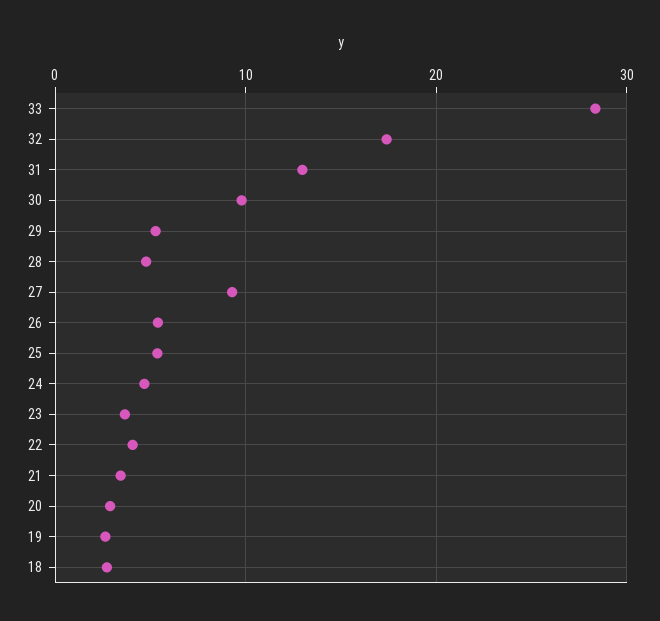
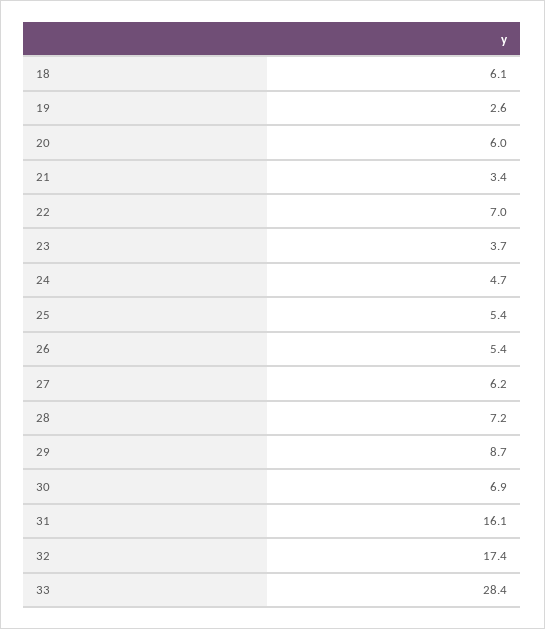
31: 13 -> 16.1
30: 10 -> 6.9
29: 5 -> 8.7
28: 5 -> 7.2
27: 9 -> 6.2
22: 4 -> 7
20: 3 -> 6
18: 3 -> 6.1

